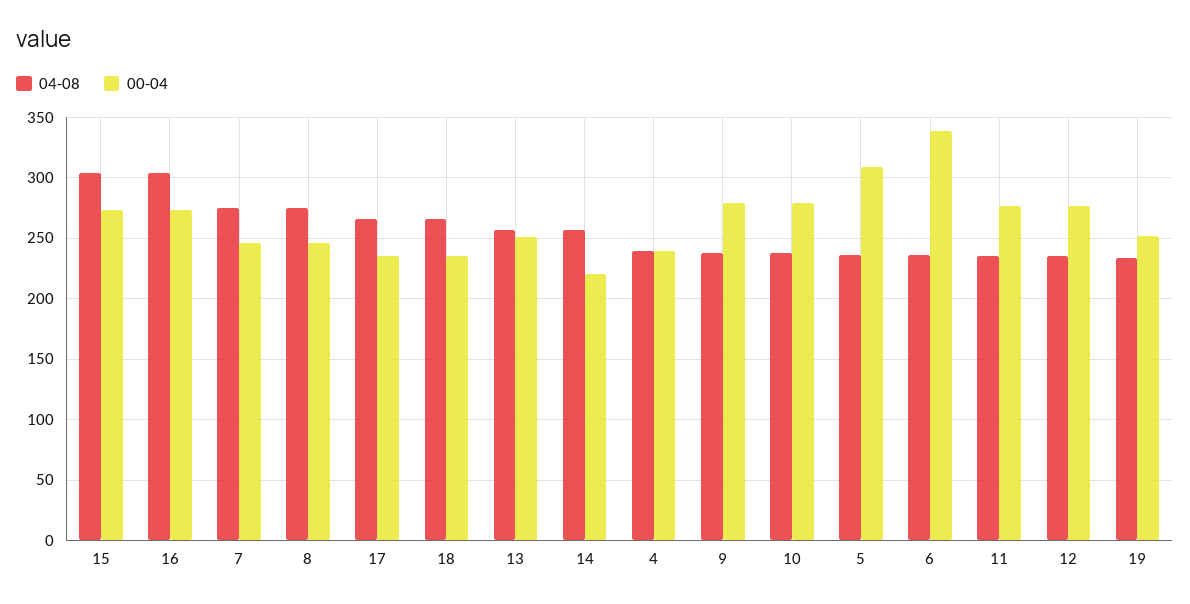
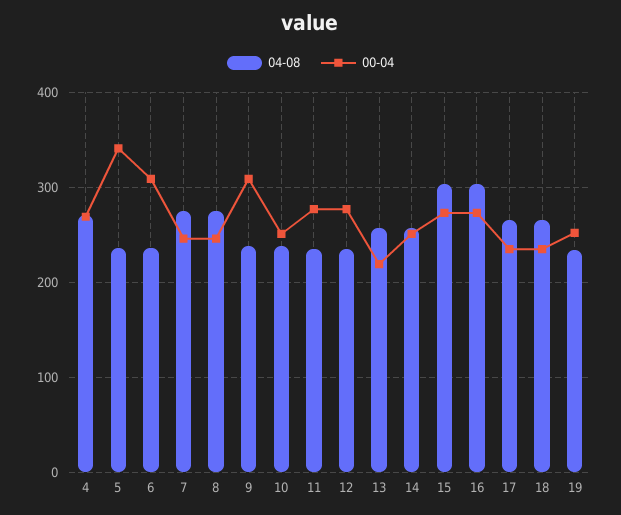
00-04, 13: 250 -> 220
00-04, 14: 220 -> 250
04-08, 4: 240 -> 270
00-04, 4: 240 -> 270
00-04, 9: 280 -> 310
00-04, 10: 280 -> 250
00-04, 5: 310 -> 340
00-04, 6: 340 -> 310

